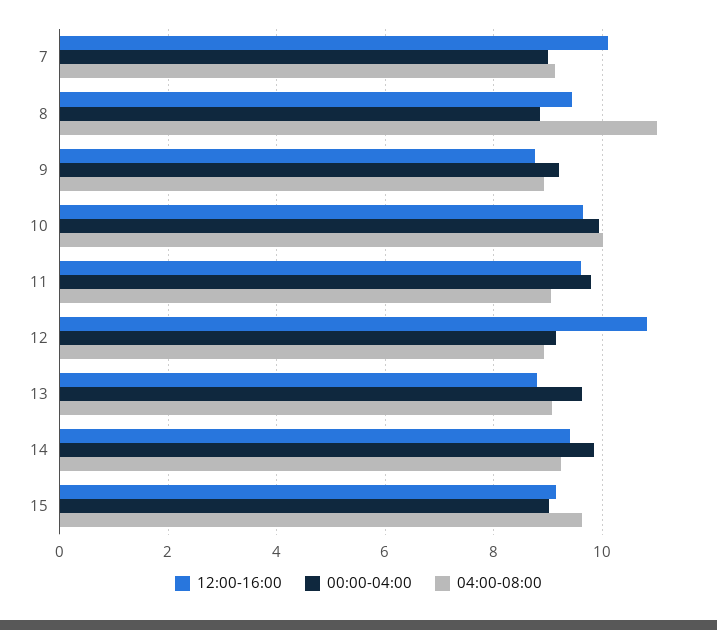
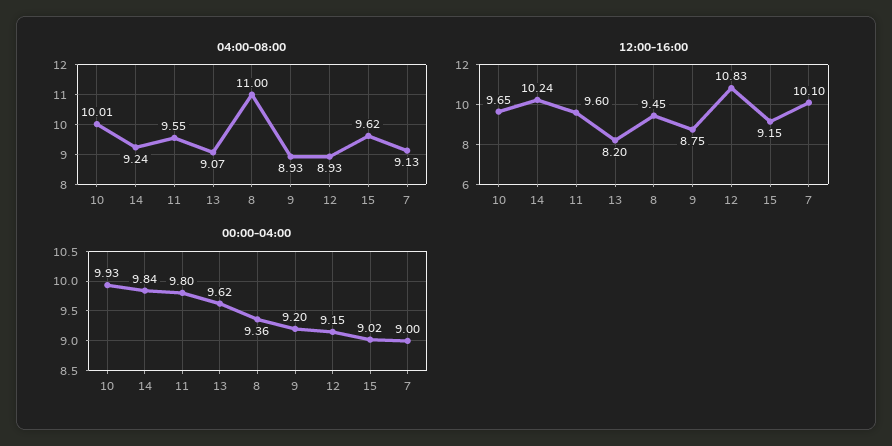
00:00-04:00, 8: 8.8 -> 9.36
04:00-08:00, 11: 9 -> 9.55
12:00-16:00, 13: 8.8 -> 8.2
12:00-16:00, 14: 9.4 -> 10.24

